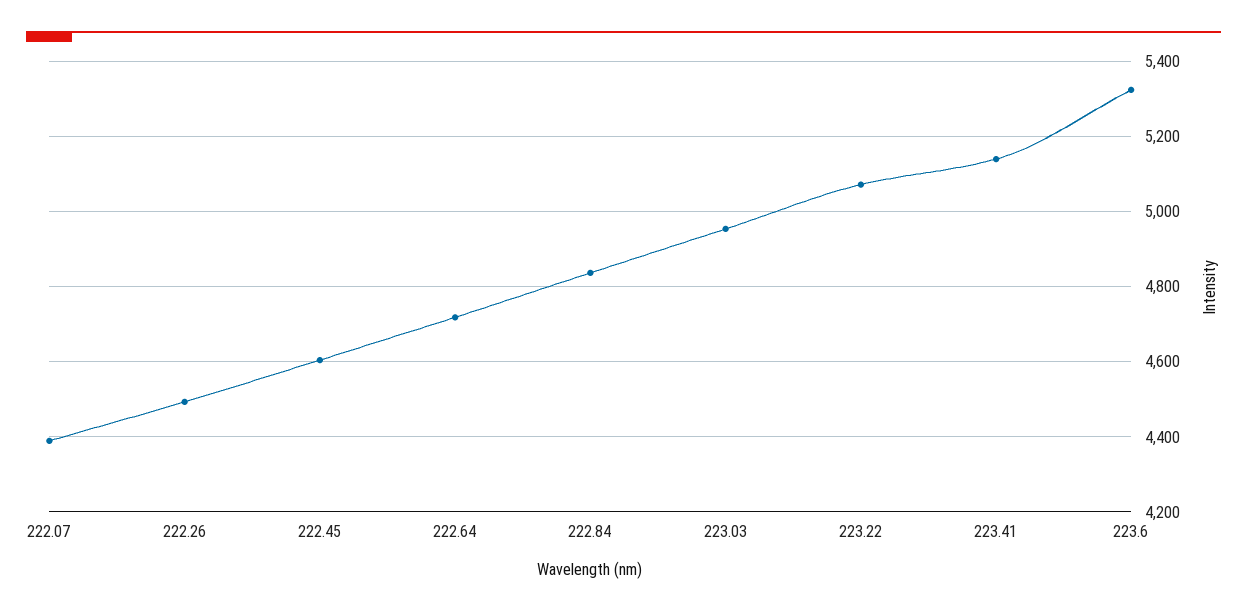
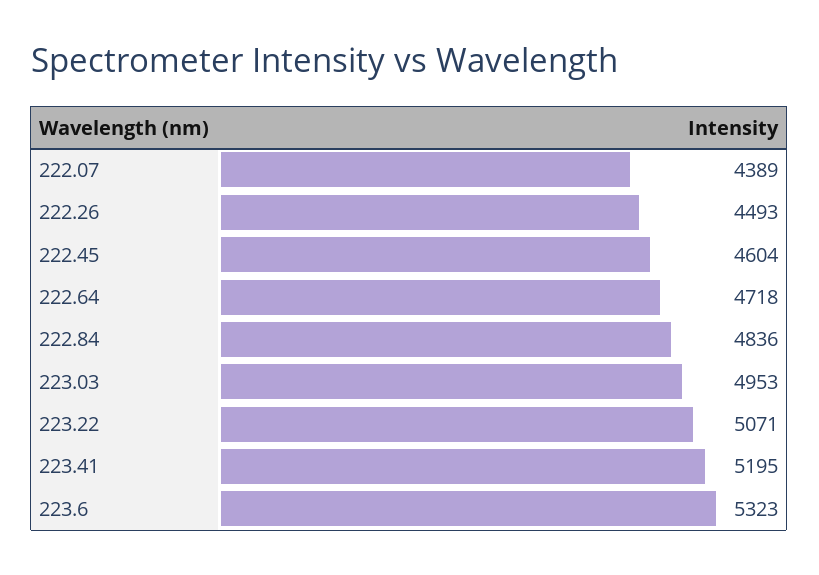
223.41: 5140 -> 5195

